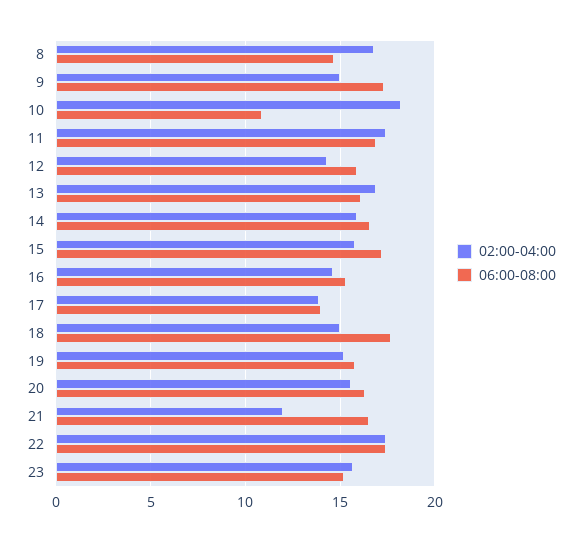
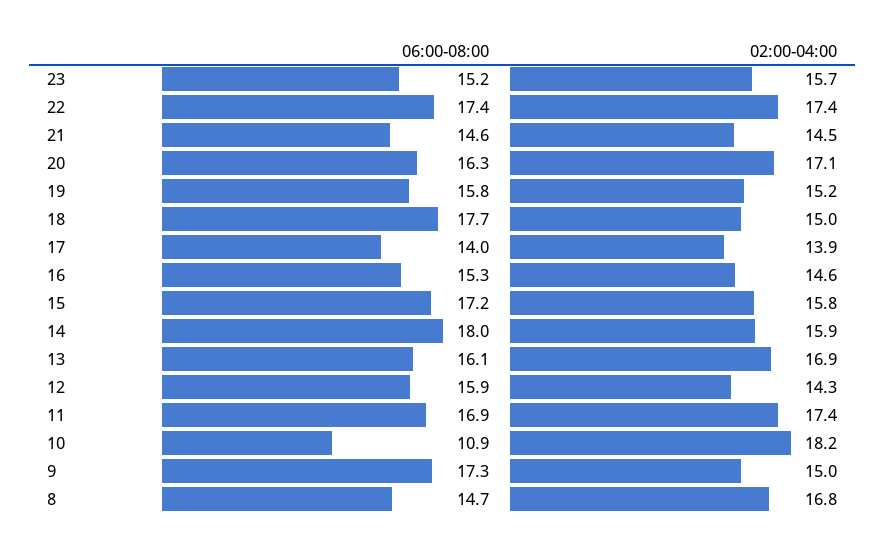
06:00-08:00, 14: 16.5 -> 18
02:00-04:00, 20: 15.5 -> 17.1
02:00-04:00, 21: 12 -> 14.5
06:00-08:00, 21: 16.5 -> 14.6

